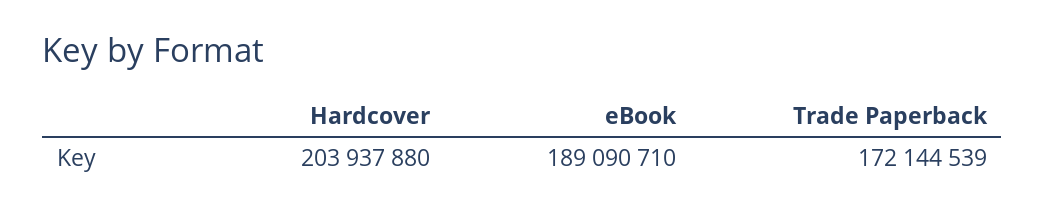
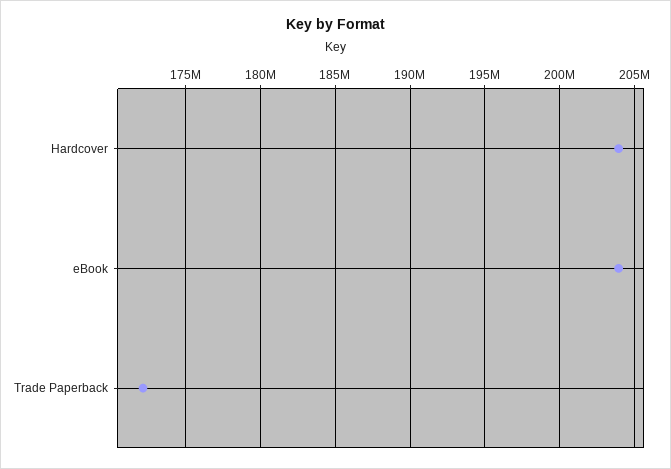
eBook: 189090710 -> 204000000

